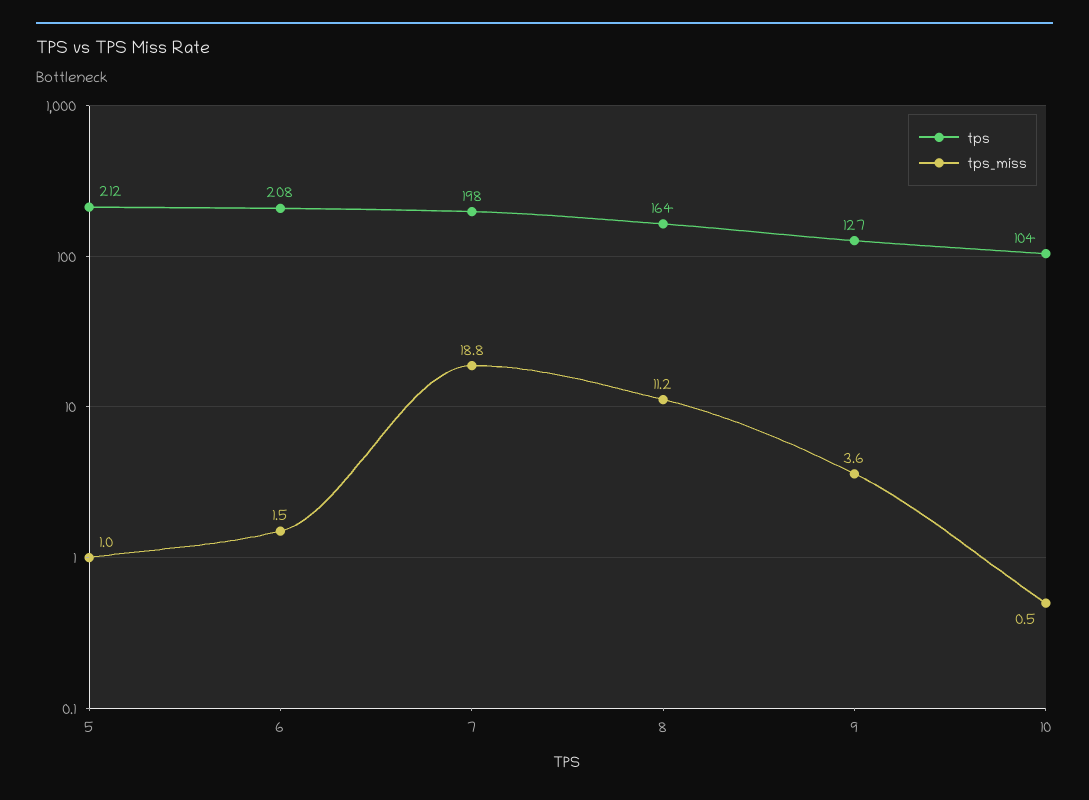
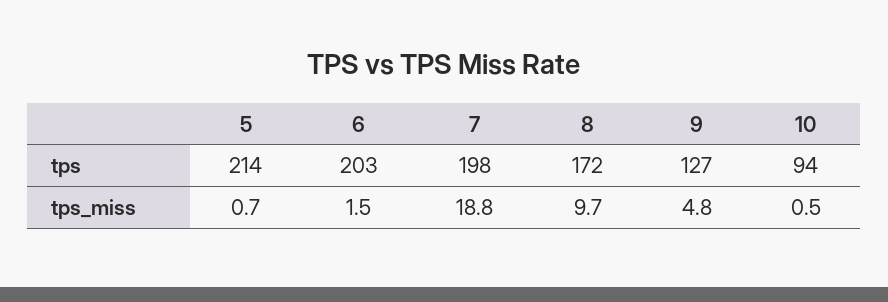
tps, 5: 212 -> 214
tps_miss, 5: 1 -> 0.7
tps, 6: 208 -> 203
tps, 8: 164 -> 172
tps_miss, 8: 11.2 -> 9.7
tps_miss, 9: 3.6 -> 4.8
tps, 10: 104 -> 94

